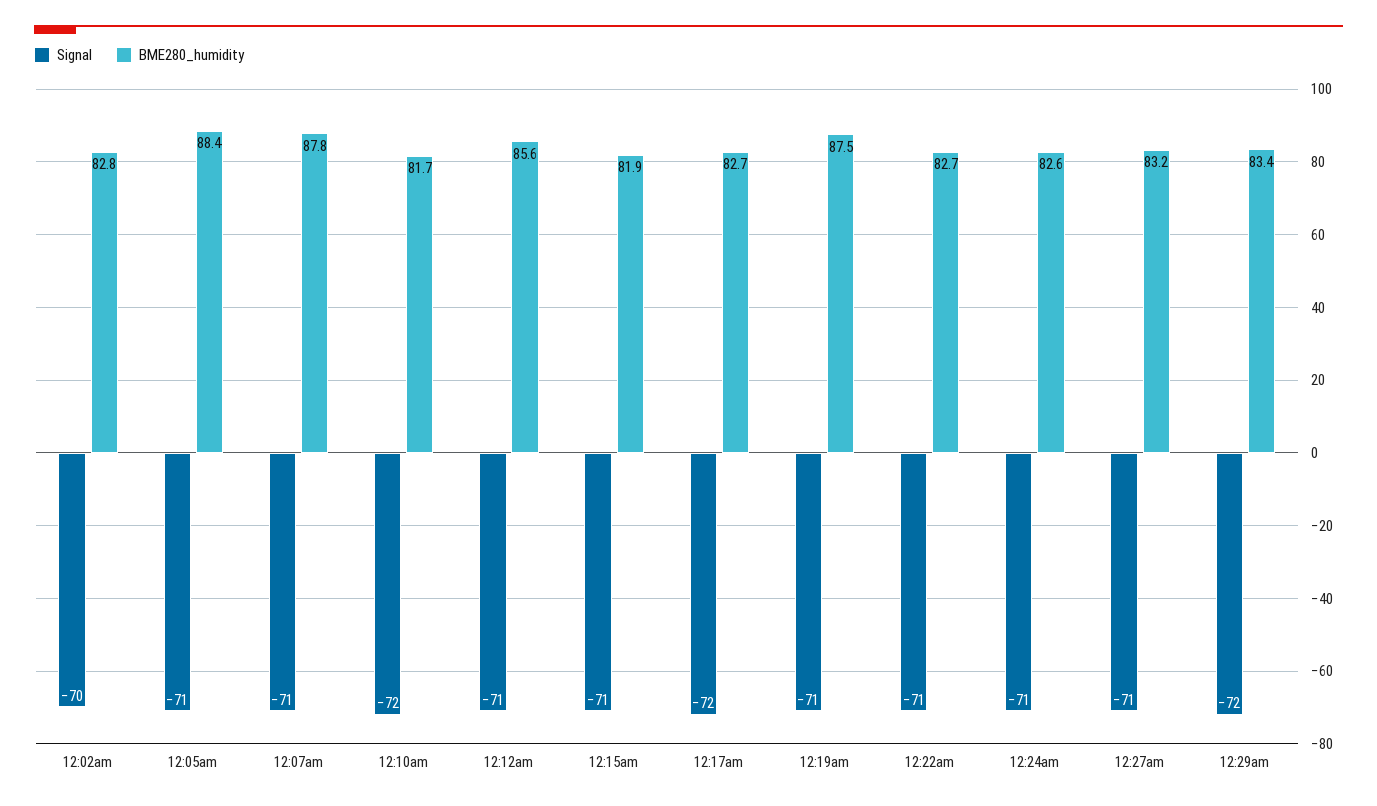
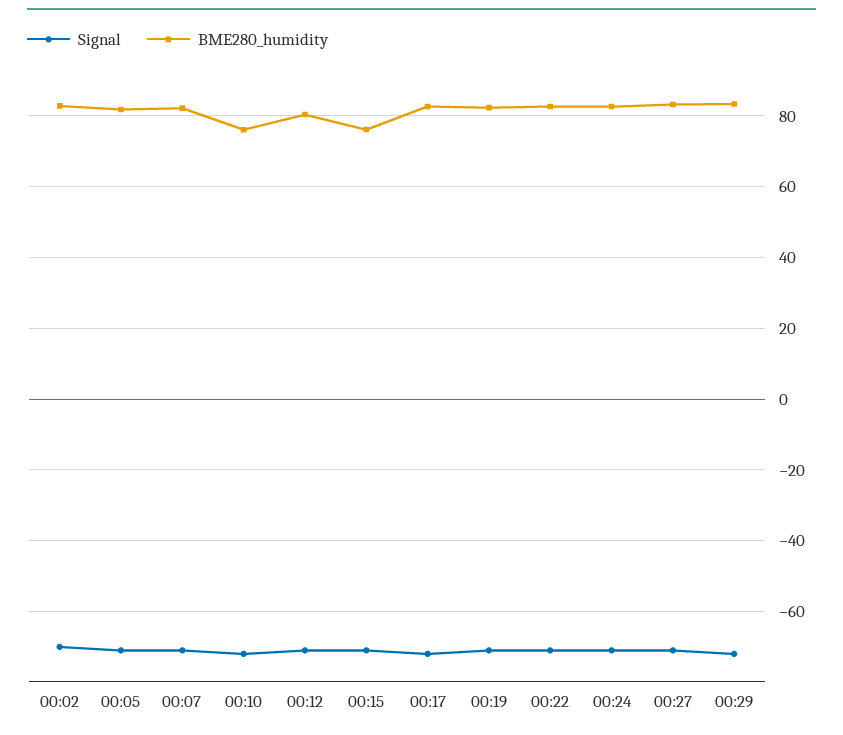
BME280_humidity, 12:05am: 88.4 -> 82
BME280_humidity, 12:07am: 87.8 -> 82
BME280_humidity, 12:10am: 81.7 -> 76
BME280_humidity, 12:12am: 85.6 -> 80
BME280_humidity, 12:15am: 81.9 -> 76
BME280_humidity, 12:19am: 87.5 -> 82

